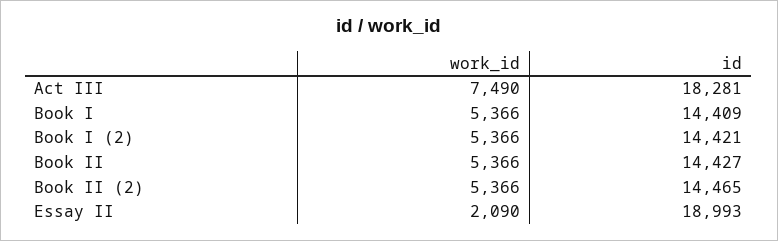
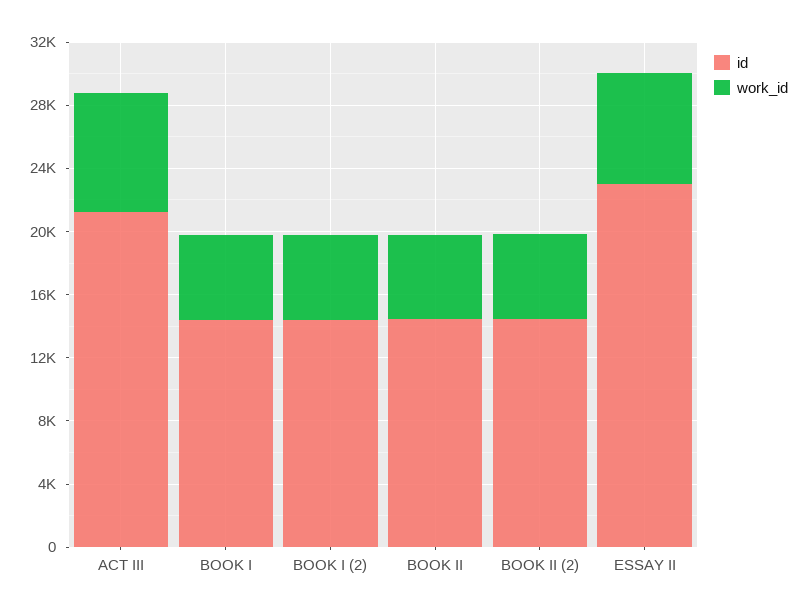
id, Act III: 18281 -> 21000
work_id, Essay II: 2090 -> 7000
id, Essay II: 18993 -> 23000

